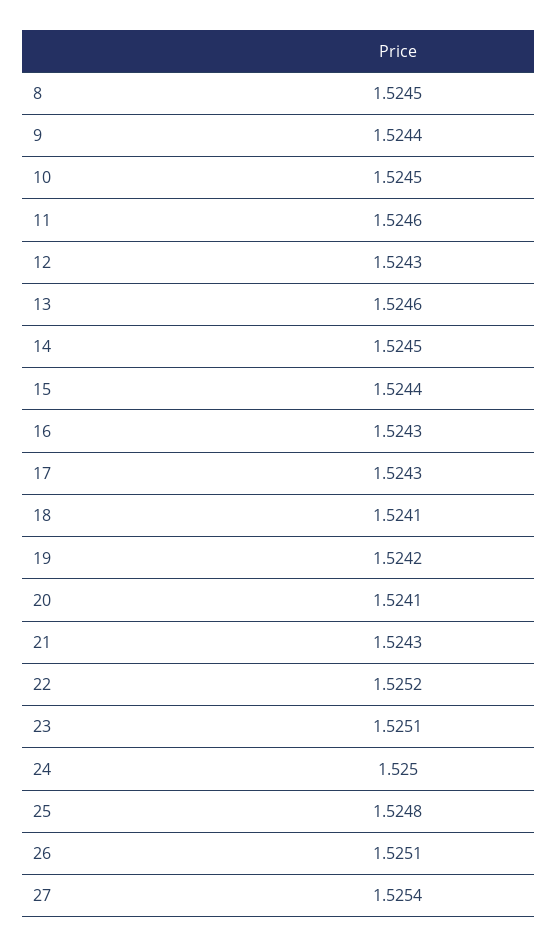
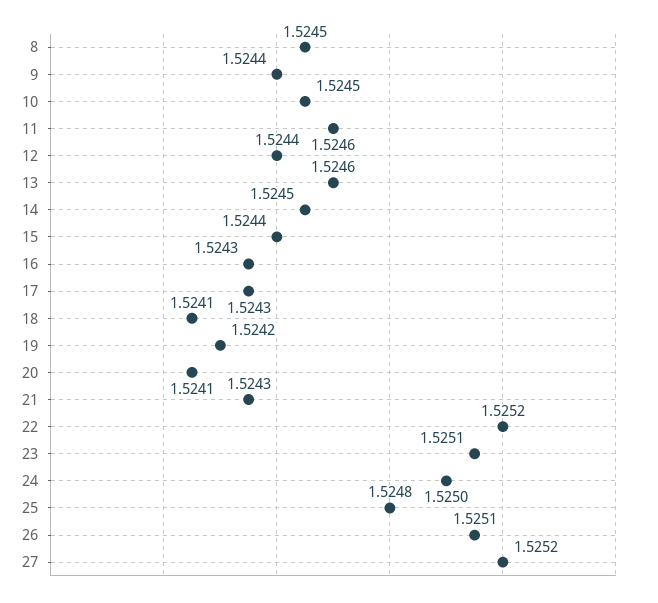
12: 1.5243 -> 1.5244
27: 1.5254 -> 1.5252

